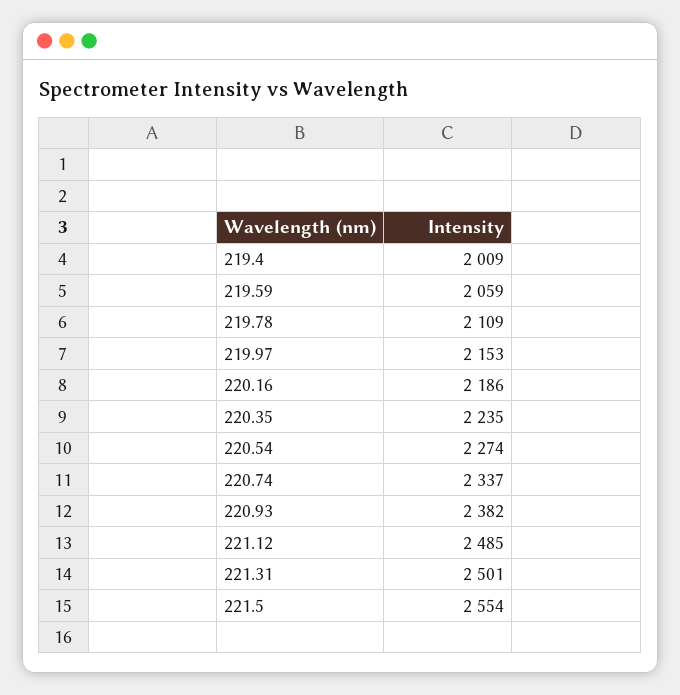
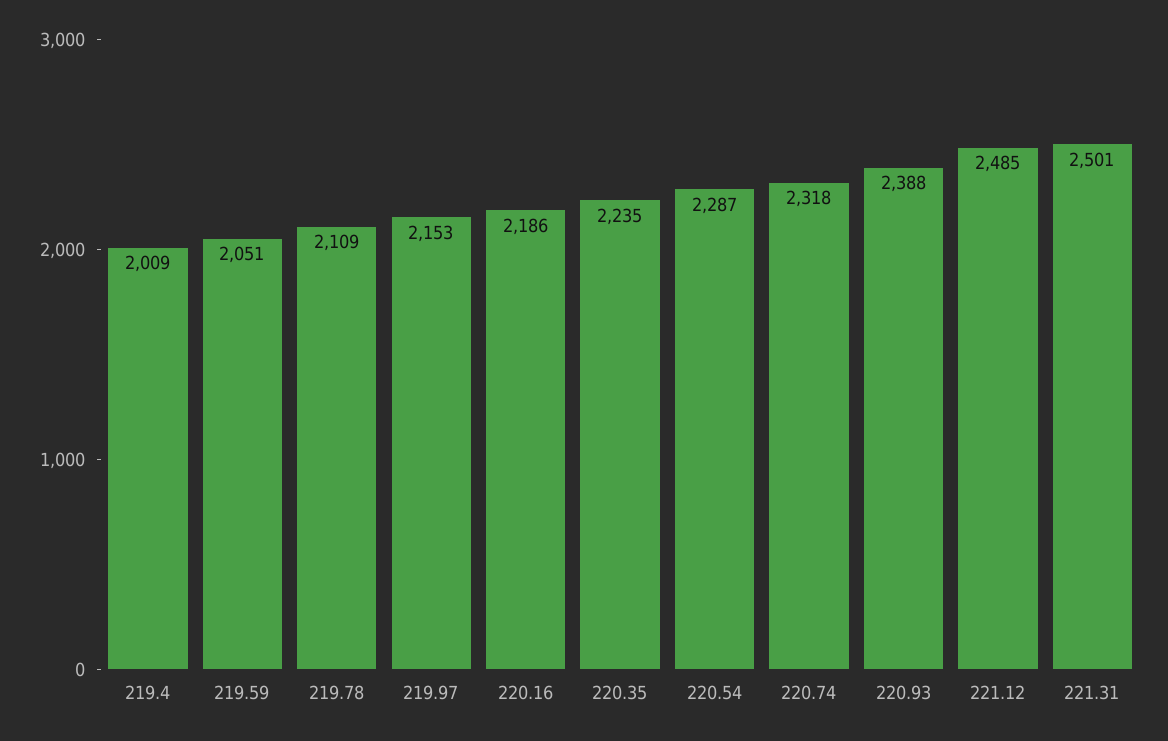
219.59: 2059 -> 2051
220.54: 2274 -> 2287
220.74: 2337 -> 2318
220.93: 2382 -> 2388
221.5: 2554 -> none

